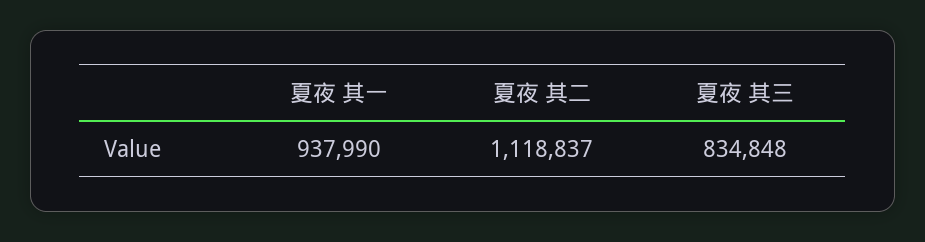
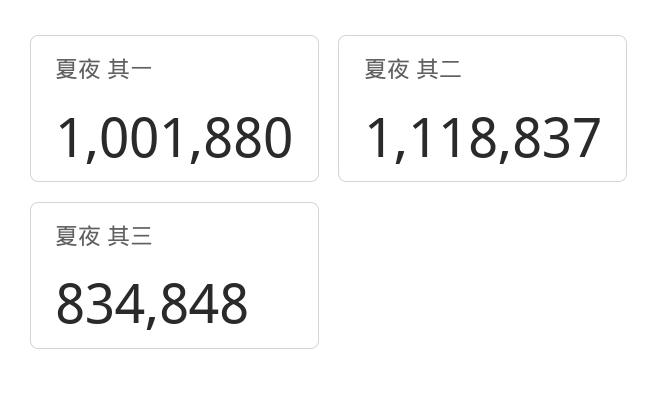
夏夜 其一: 937990 -> 1001880

